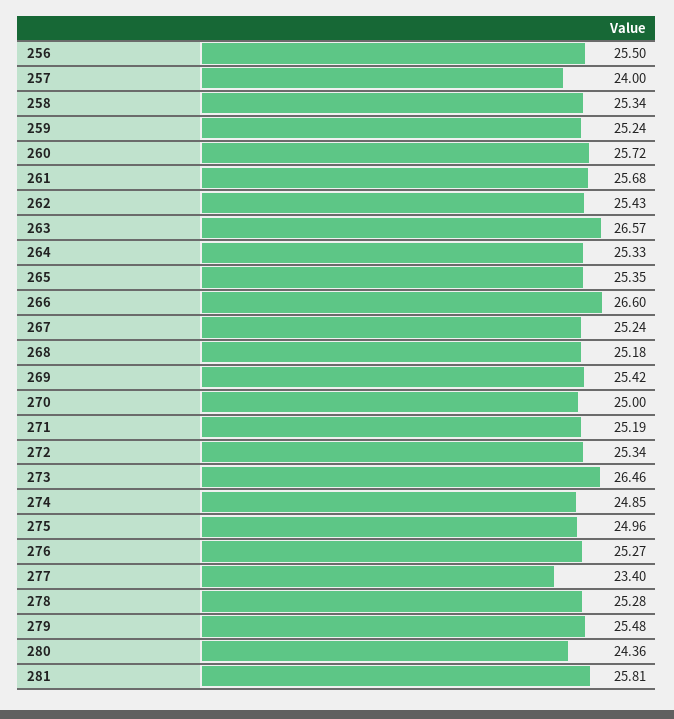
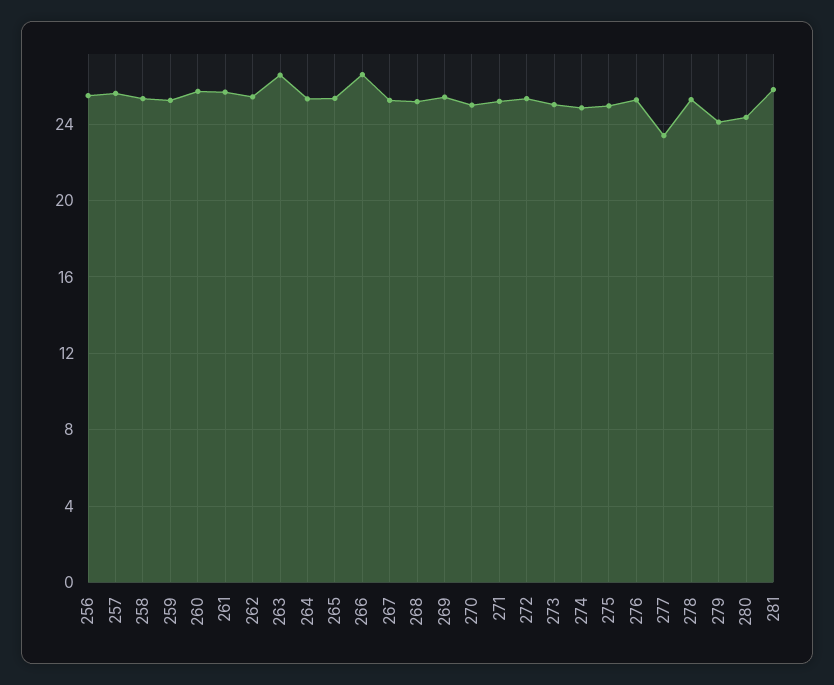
257: 24 -> 25.5
273: 26.46 -> 25
279: 25.48 -> 24

